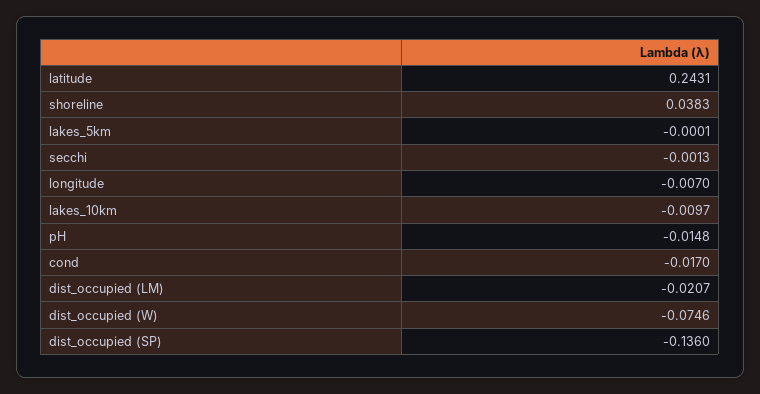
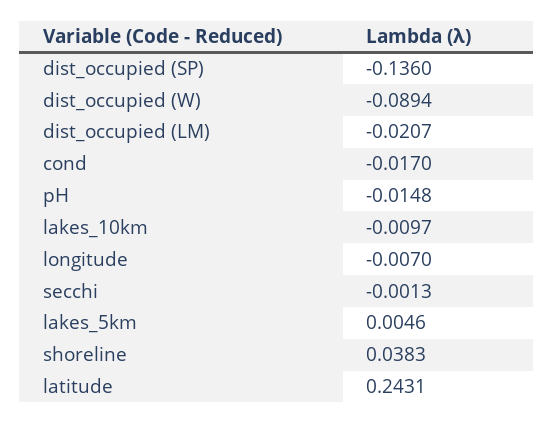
lakes_5km: -0.0001 -> 0.0046
dist_occupied (W): -0.0746 -> -0.0894

